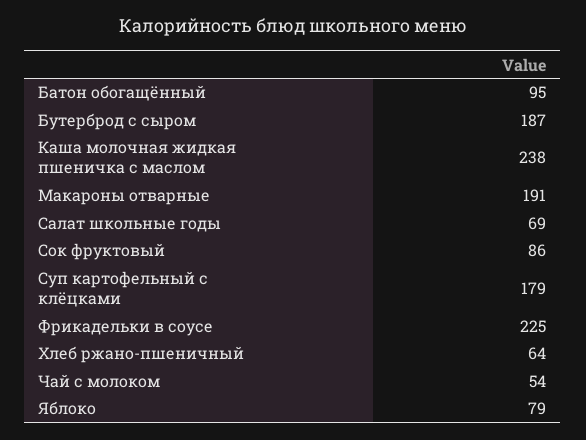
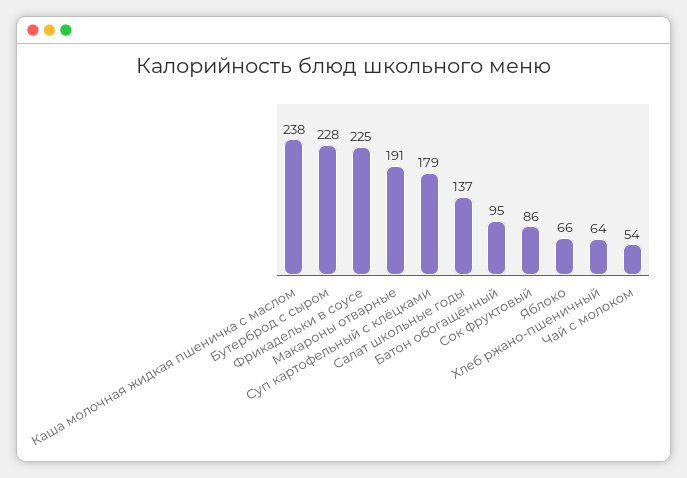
Бутерброд с сыром: 187 -> 228
Салат школьные годы: 69 -> 137
Яблоко: 79 -> 66

